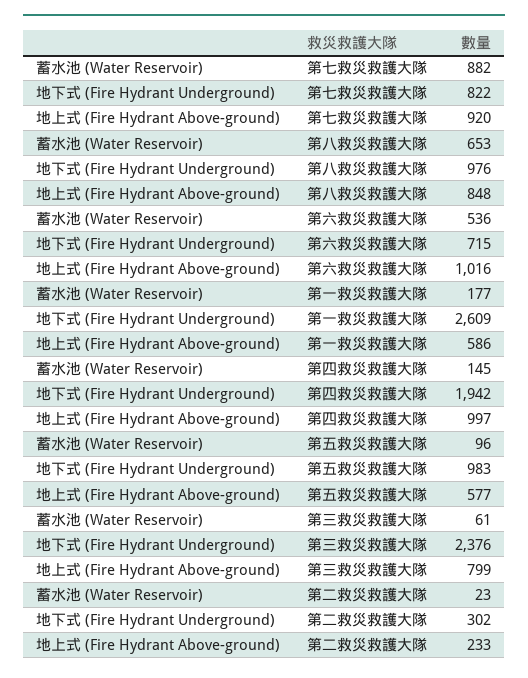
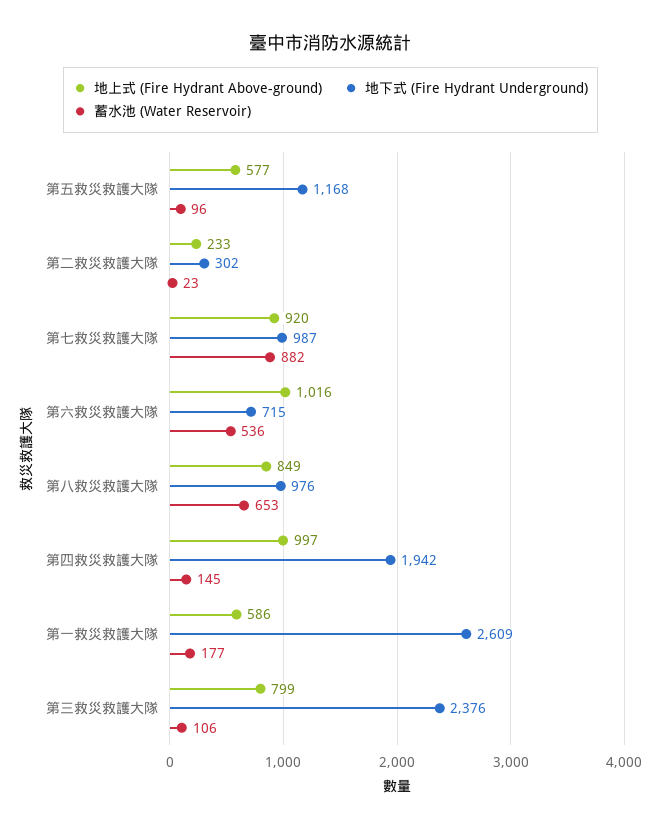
地下式 (Fire Hydrant Underground), 第七救災救護大隊: 822 -> 987
地上式 (Fire Hydrant Above-ground), 第八救災救護大隊: 848 -> 849
地下式 (Fire Hydrant Underground), 第五救災救護大隊: 983 -> 1168
蓄水池 (Water Reservoir), 第三救災救護大隊: 61 -> 106

